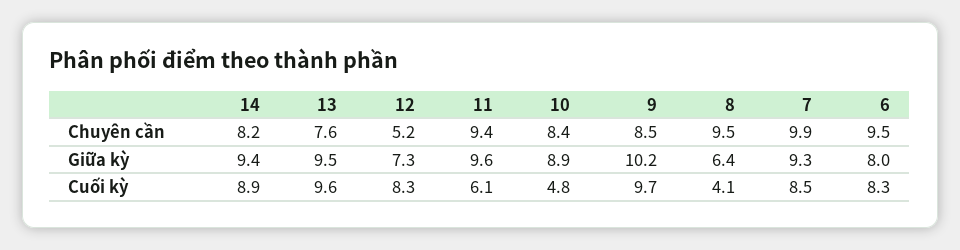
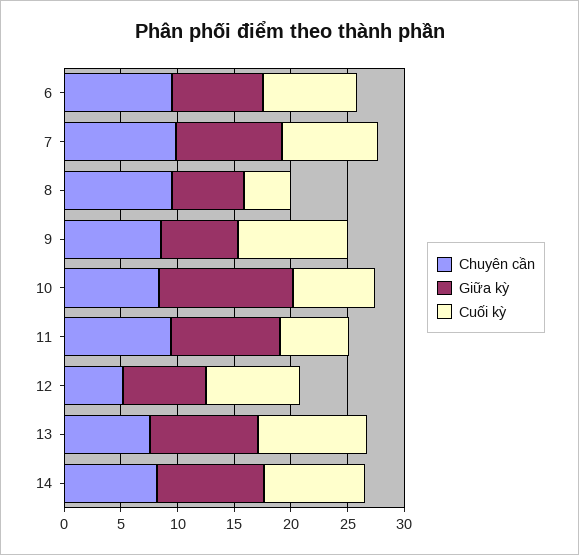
Giữa kỳ, 10: 8.9 -> 12
Giữa kỳ, 9: 10.2 -> 7
Cuối kỳ, 10: 4.8 -> 7

